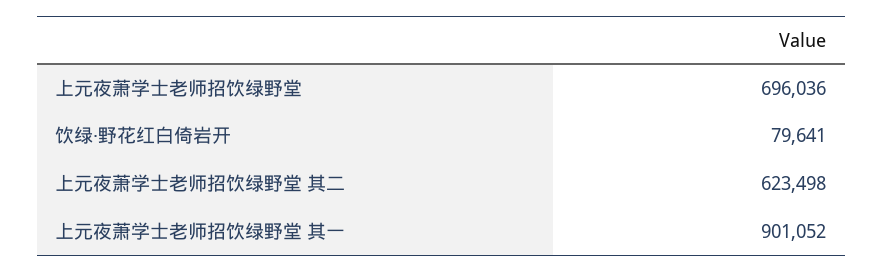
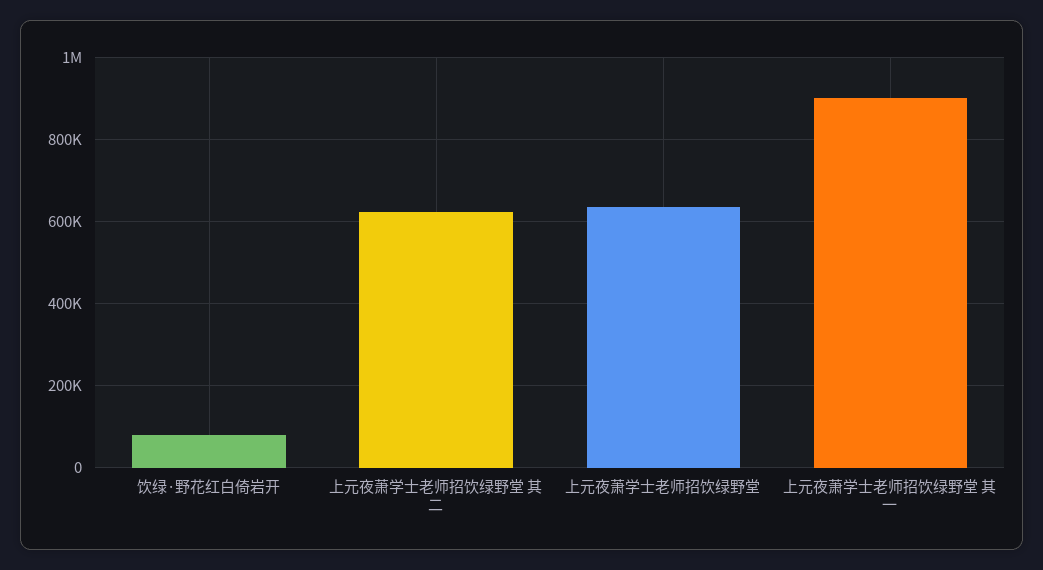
上元夜萧学士老师招饮绿野堂: 696036 -> 640000

